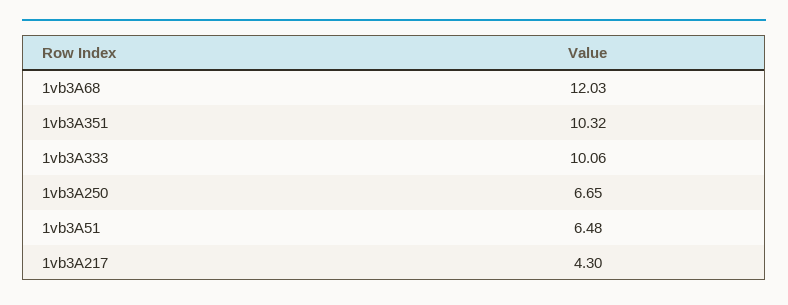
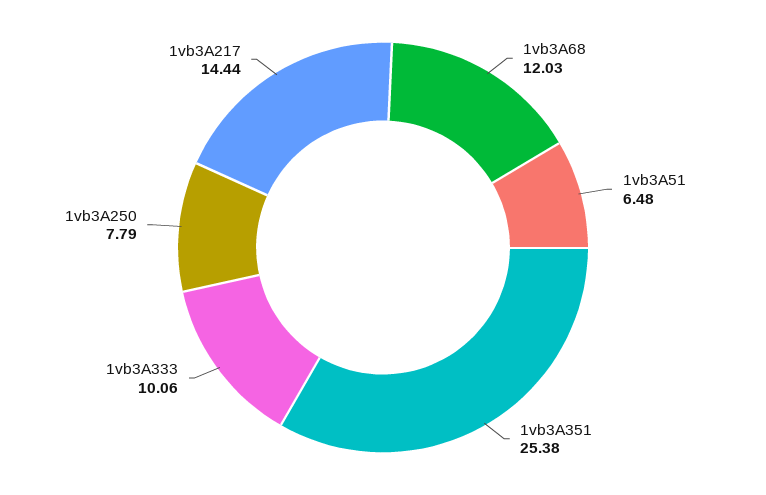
1vb3A351: 10.32 -> 25.38
1vb3A250: 6.65 -> 7.79
1vb3A217: 4.3 -> 14.44

